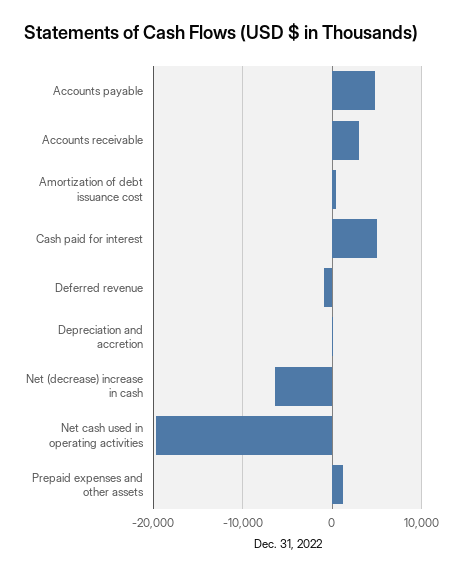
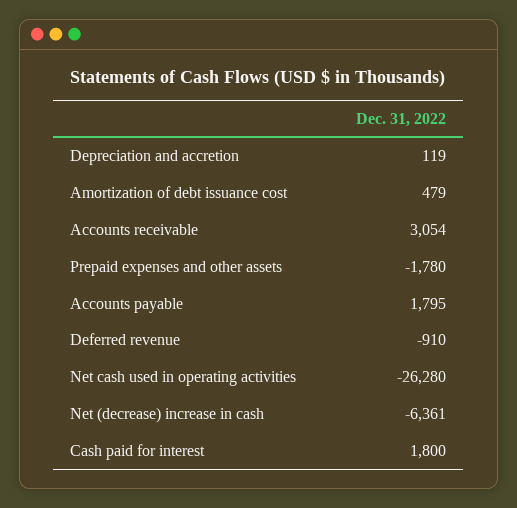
Accounts payable: 5000 -> 1795
Cash paid for interest: 5000 -> 1800
Net cash used in operating activities: -20000 -> -26280
Prepaid expenses and other assets: 1000 -> -1780

